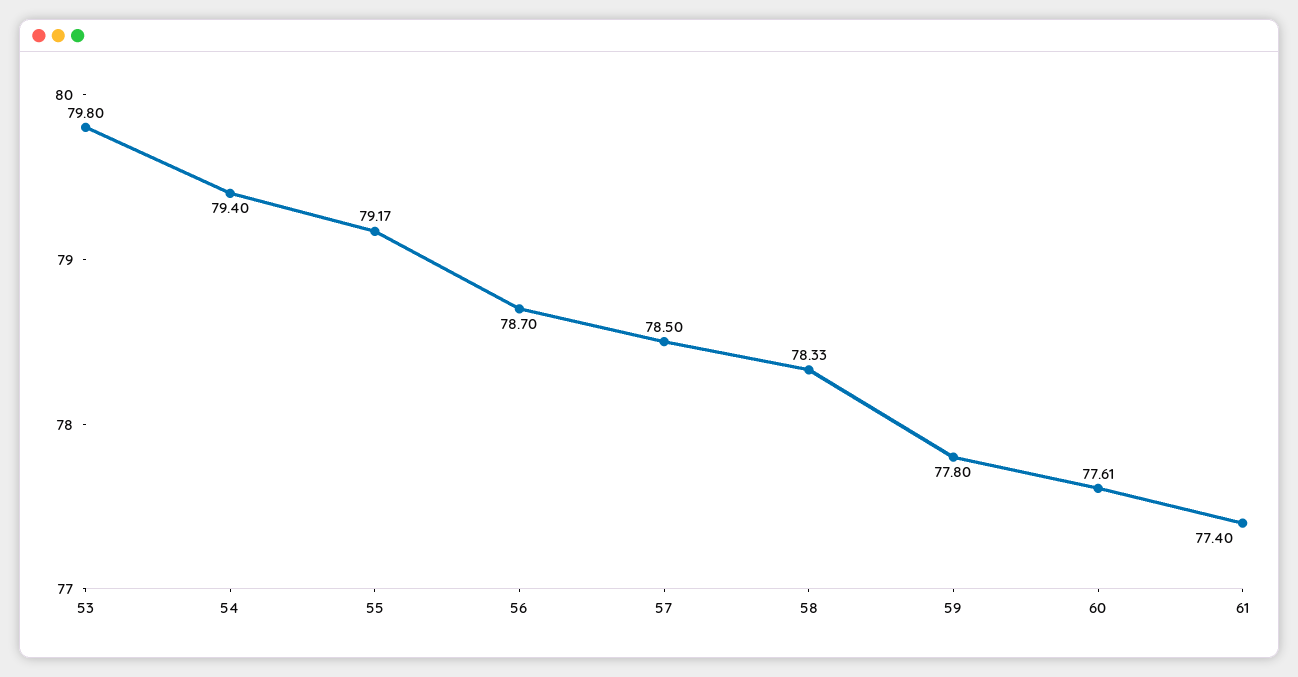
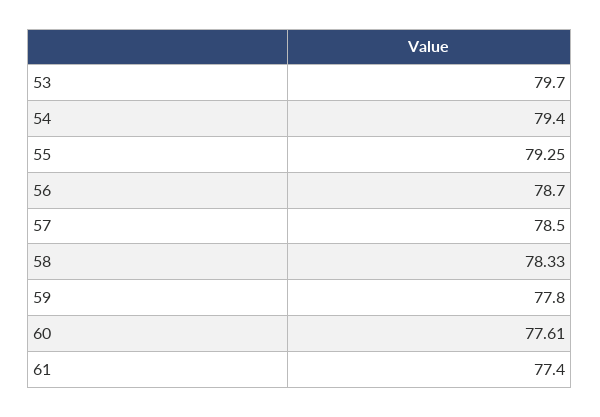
53: 79.8 -> 79.7
55: 79.17 -> 79.25

